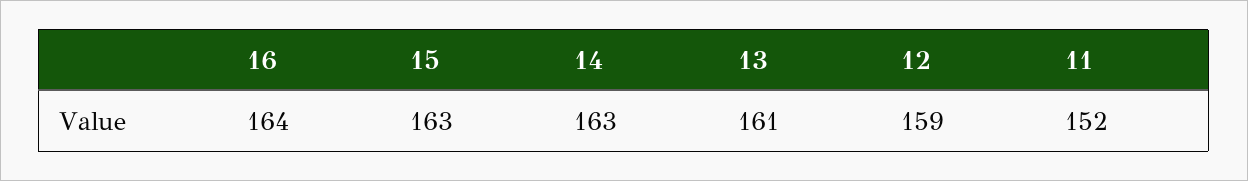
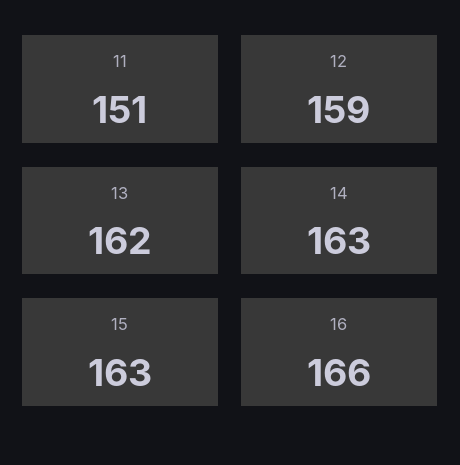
16: 164 -> 166
13: 161 -> 162
11: 152 -> 151

